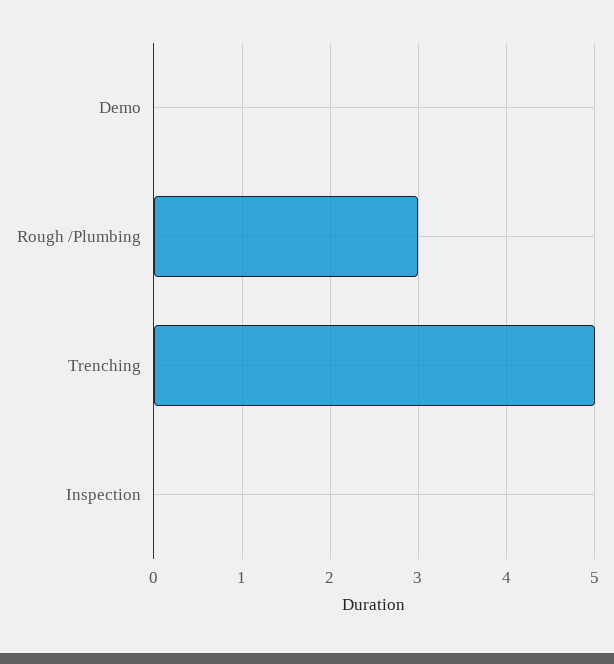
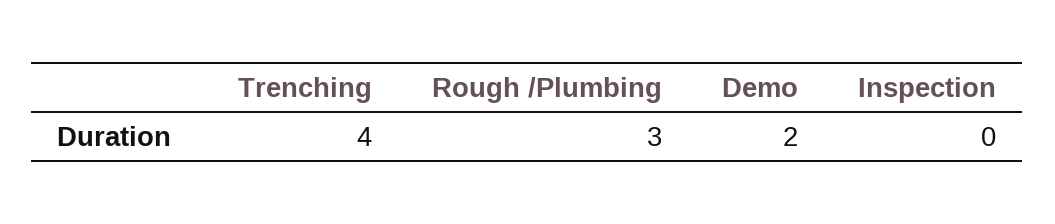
Demo: 0 -> 2
Trenching: 5 -> 4

